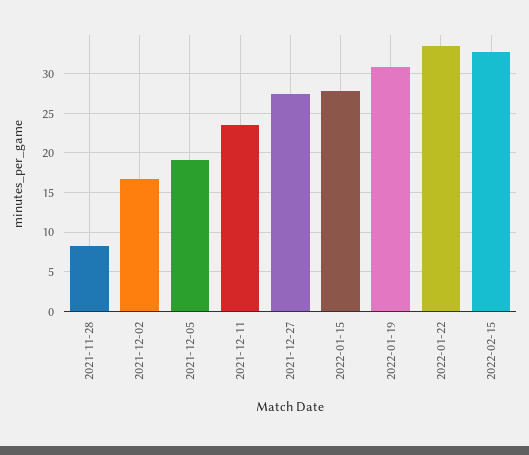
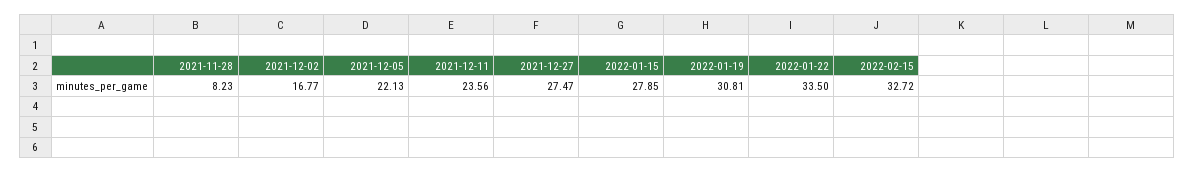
2021-12-05: 19 -> 22.13

